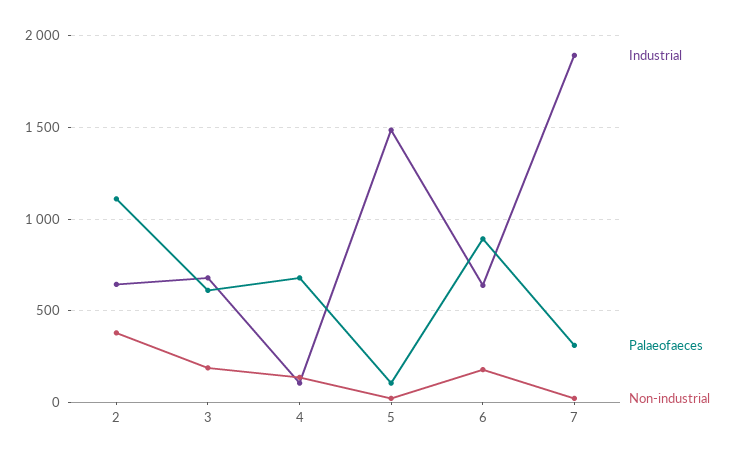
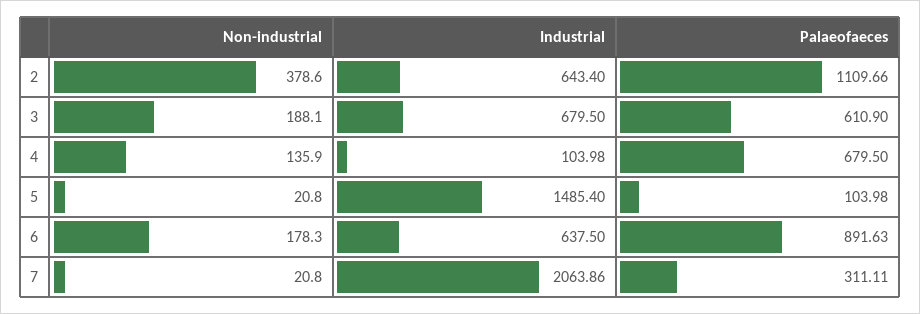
Industrial, 7: 1900 -> 2063.86

